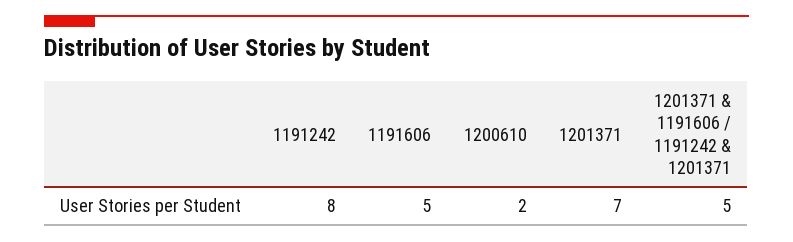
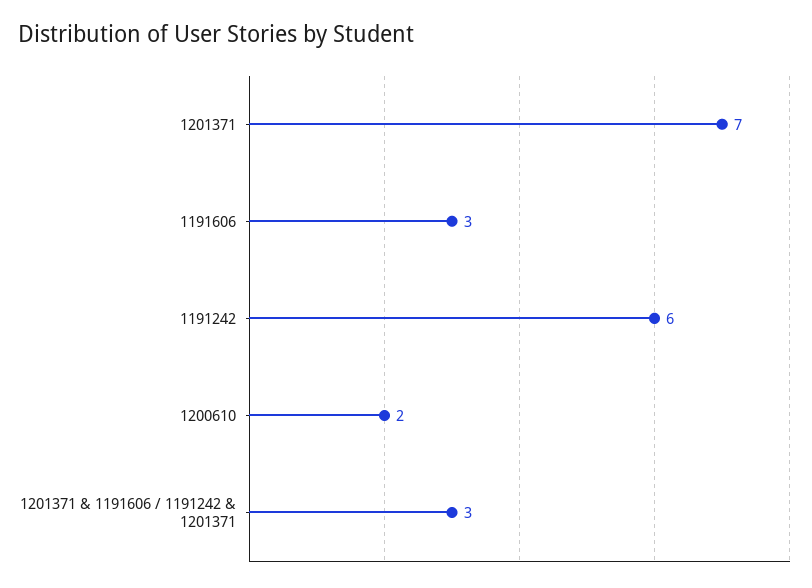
1191242: 8 -> 6
1191606: 5 -> 3
1201371 & 1191606 / 1191242 & 1201371: 5 -> 3

